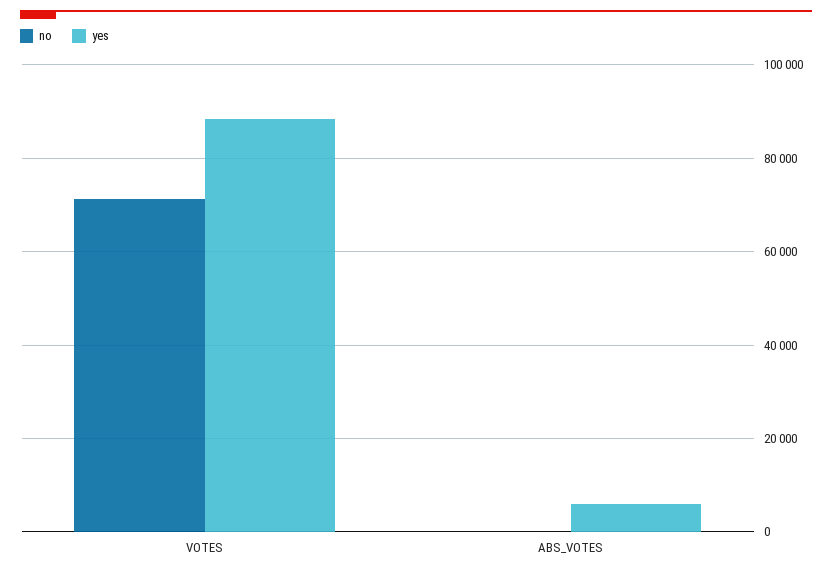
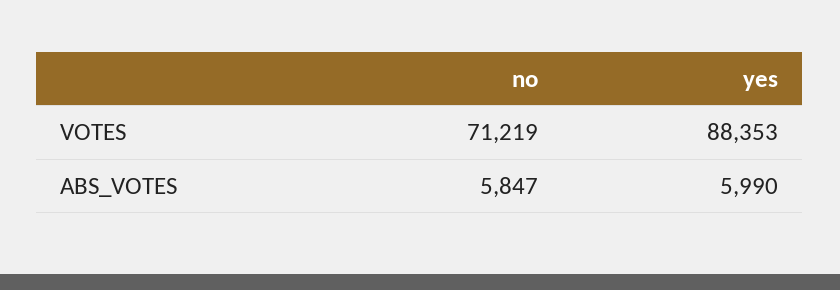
no, ABS_VOTES: 0 -> 5847

